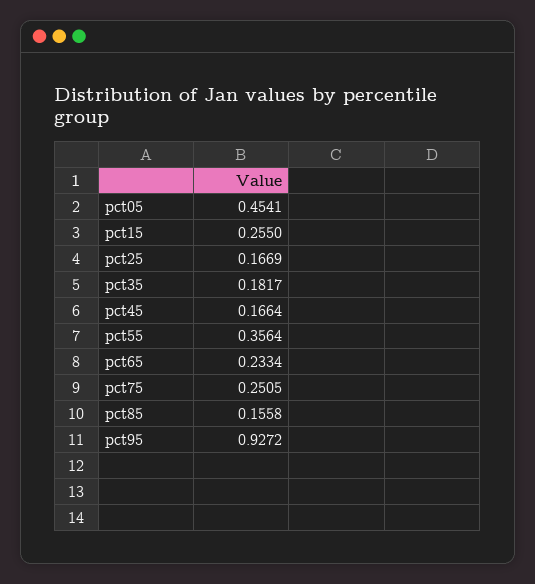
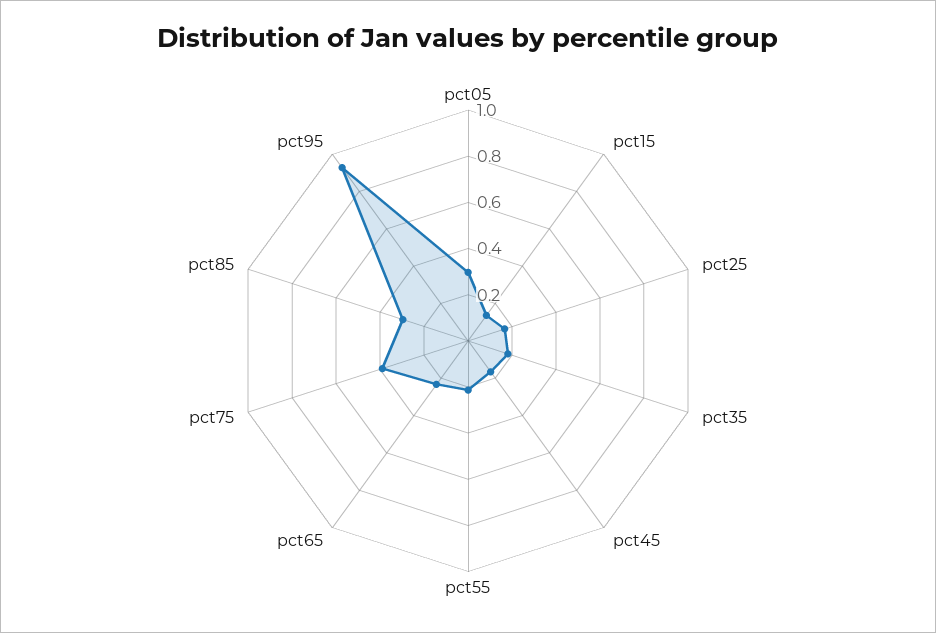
pct05: 0.4541 -> 0.3
pct15: 0.255 -> 0.15
pct55: 0.3564 -> 0.2
pct75: 0.2505 -> 0.4
pct85: 0.1558 -> 0.3

